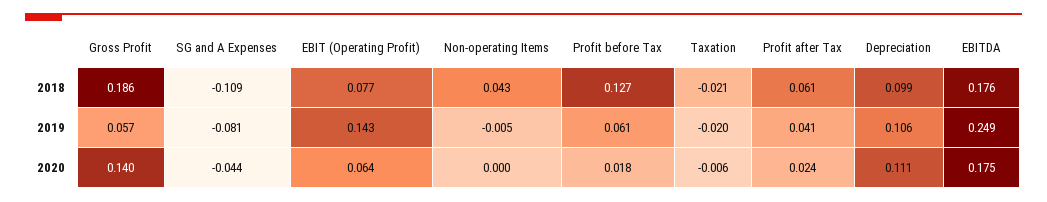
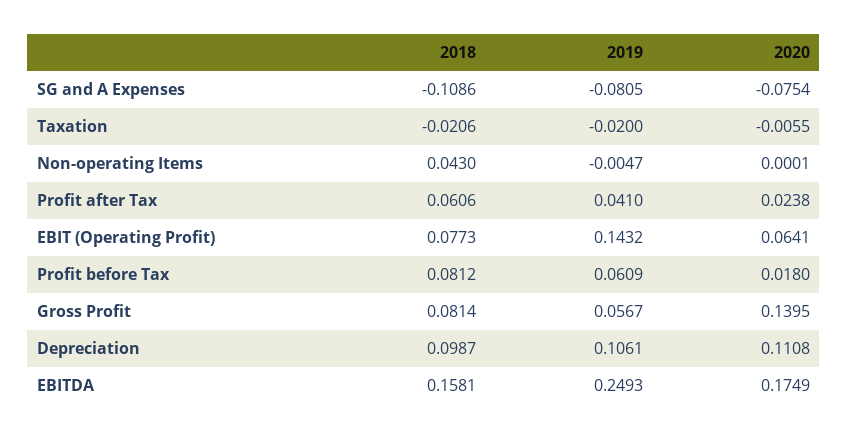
Gross Profit, 2018: 0.186 -> 0.0814
Profit before Tax, 2018: 0.127 -> 0.0812
EBITDA, 2018: 0.176 -> 0.1581
SG and A Expenses, 2020: -0.044 -> -0.0754

